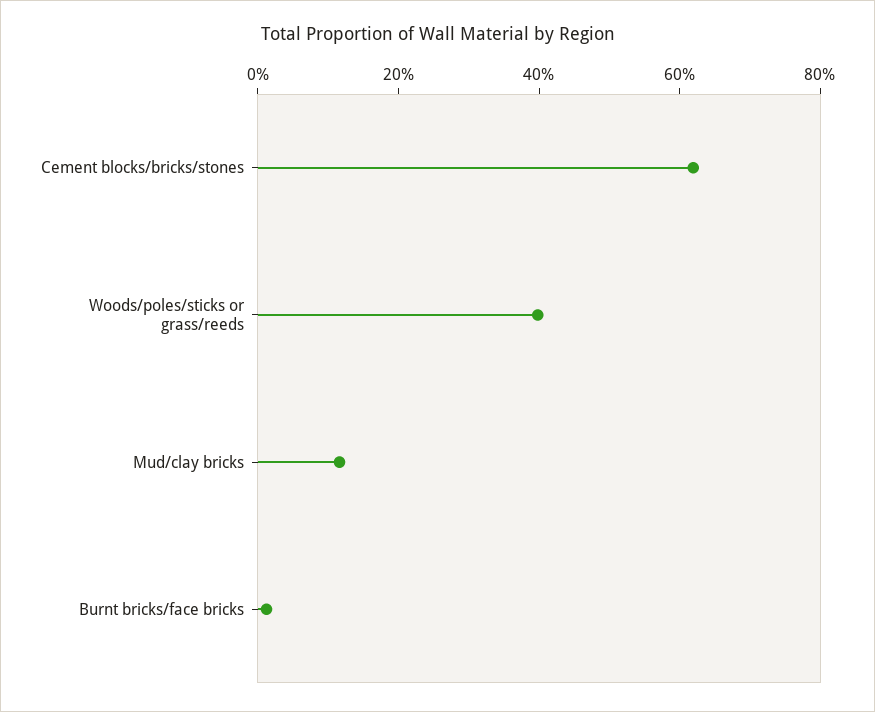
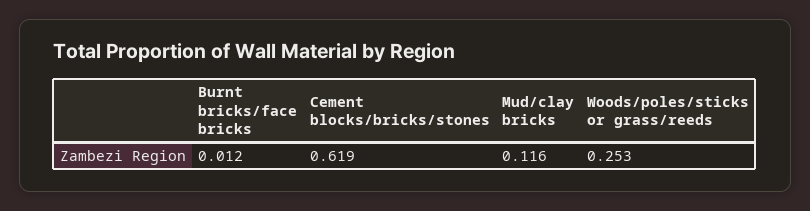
Woods/poles/sticks or grass/reeds: 0.4 -> 0.253

